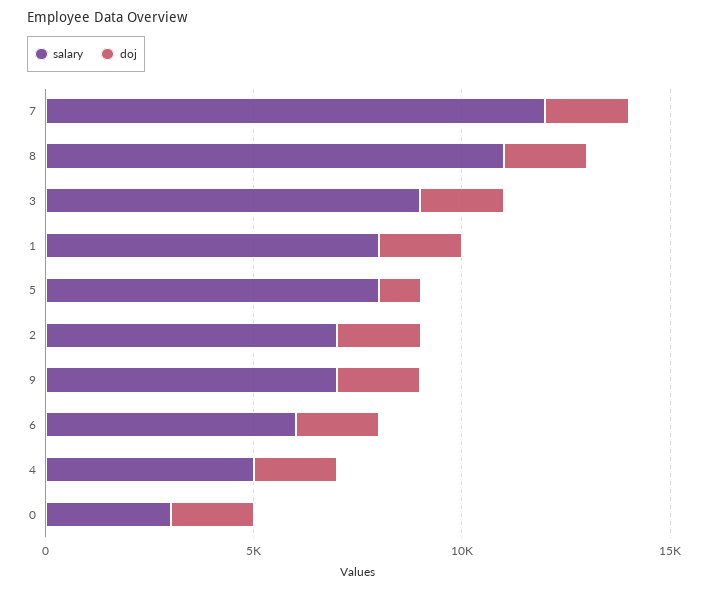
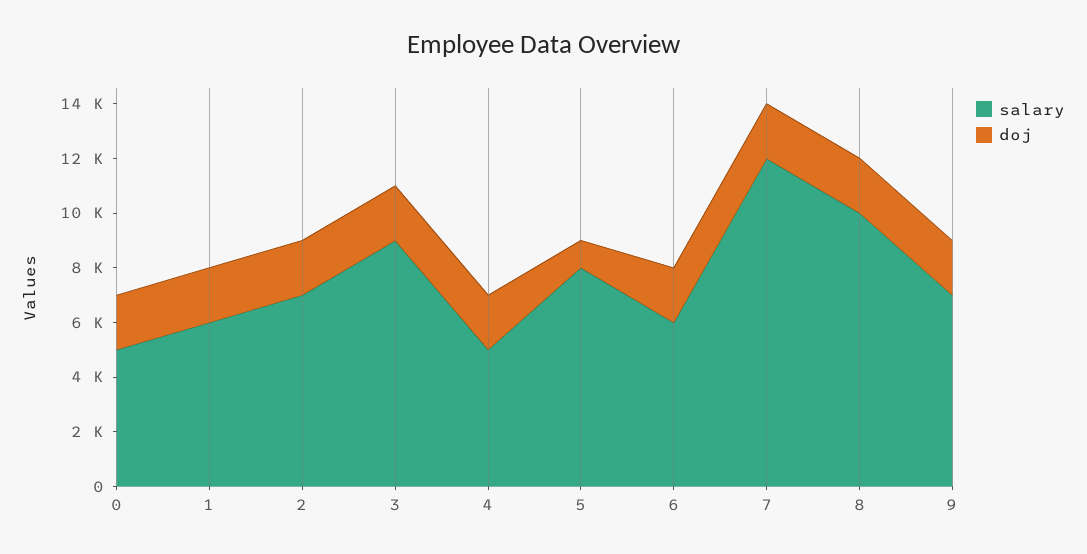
salary, 8: 11000 -> 10000
salary, 1: 8000 -> 6000
salary, 0: 3000 -> 5000

